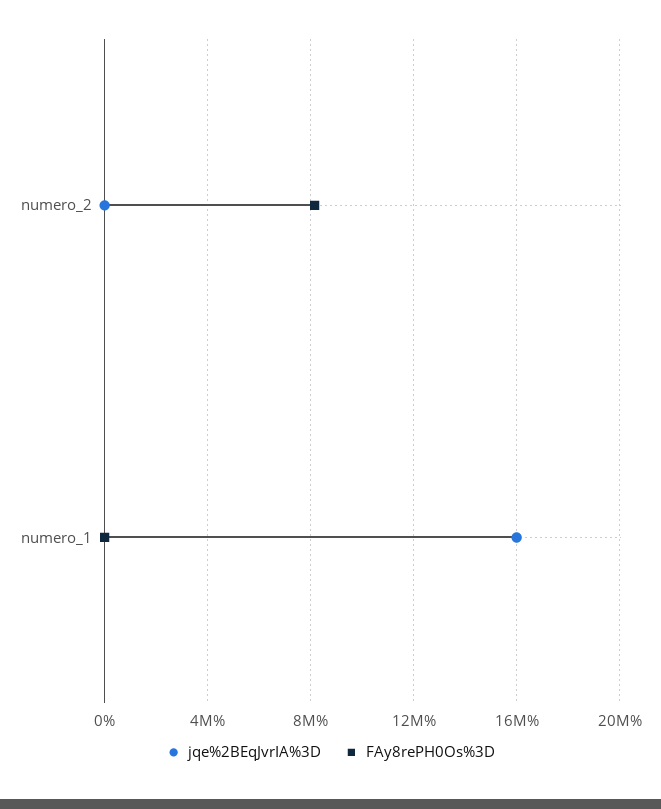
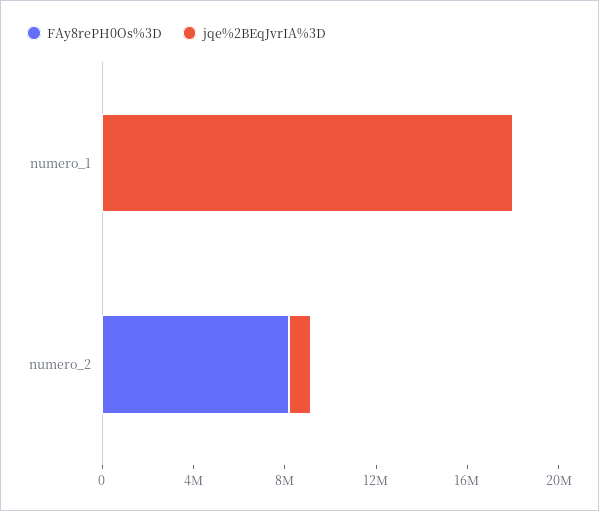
jqe%2BEqJvrIA%3D, numero_2: 0 -> 1000000
jqe%2BEqJvrIA%3D, numero_1: 16000000 -> 18000000

